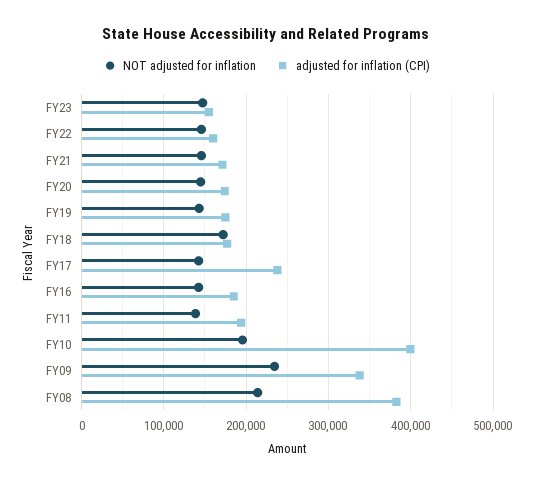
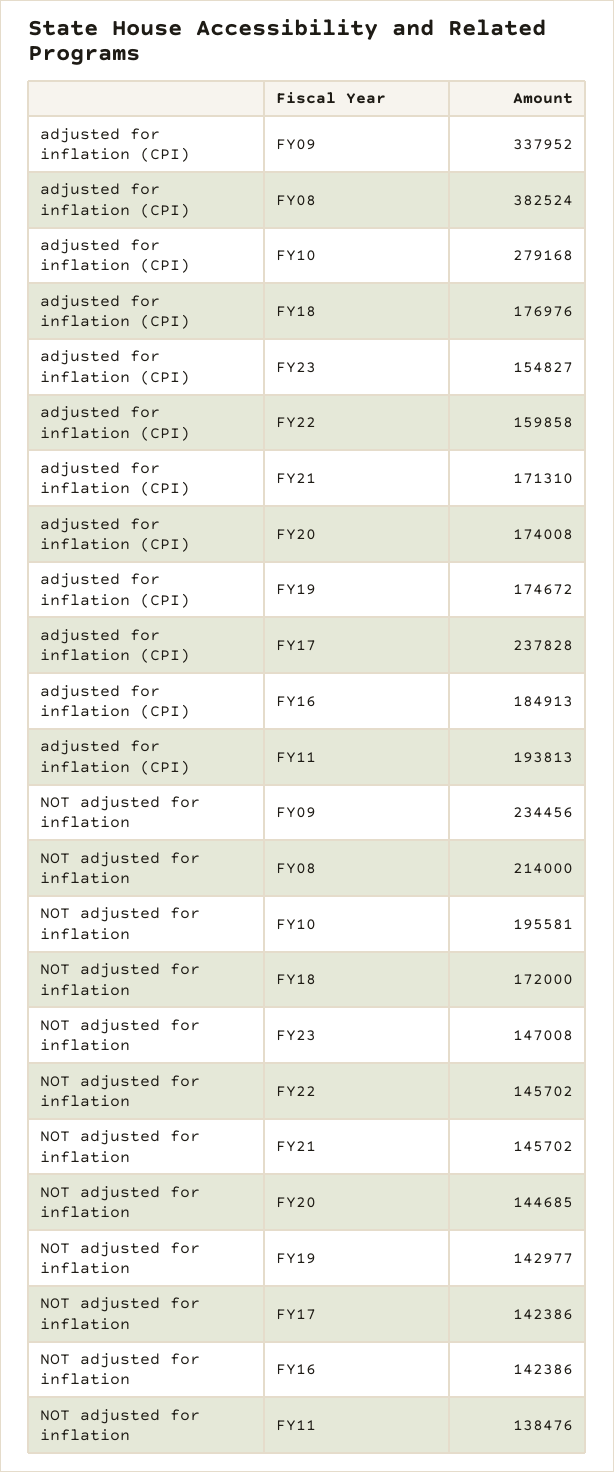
adjusted for inflation (CPI), FY10: 400000 -> 279168

